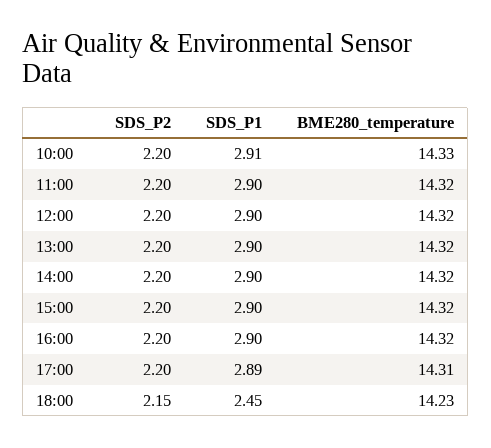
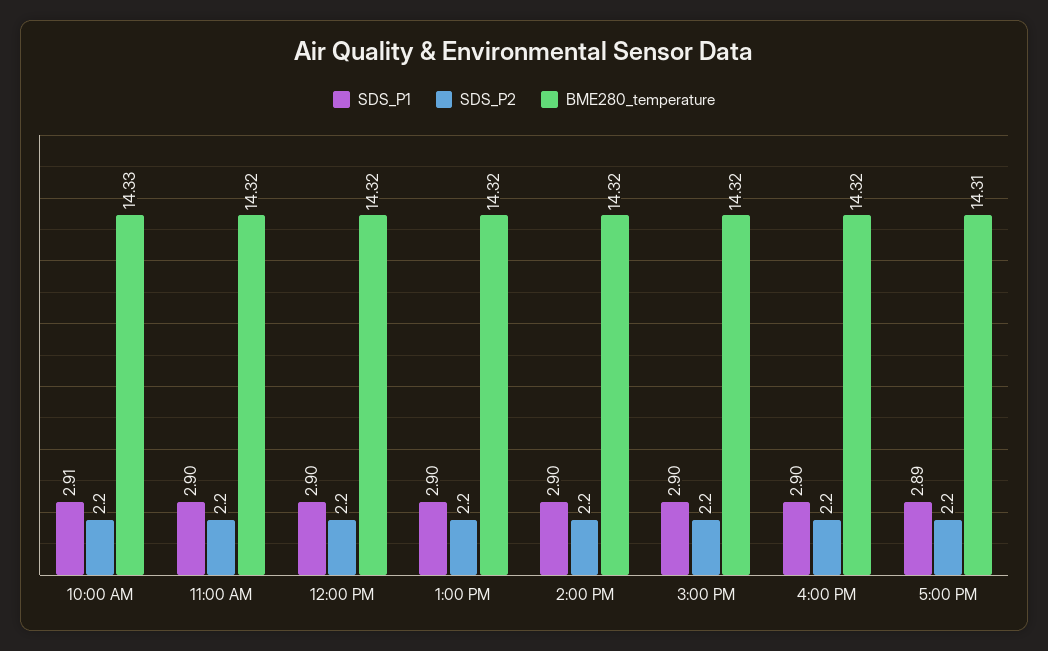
SDS_P2, 18:00: 2.15 -> none
SDS_P1, 18:00: 2.45 -> none
BME280_temperature, 18:00: 14.23 -> none

